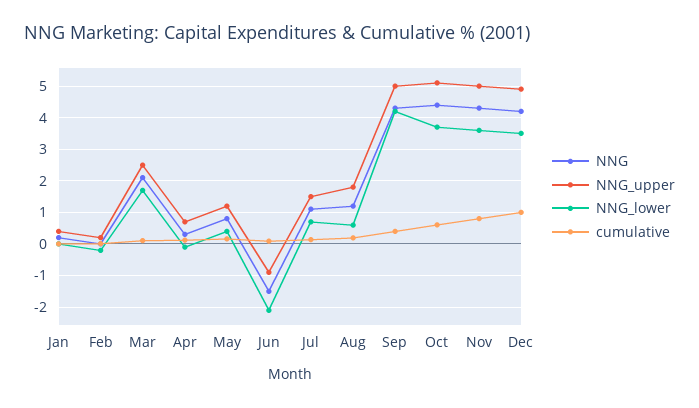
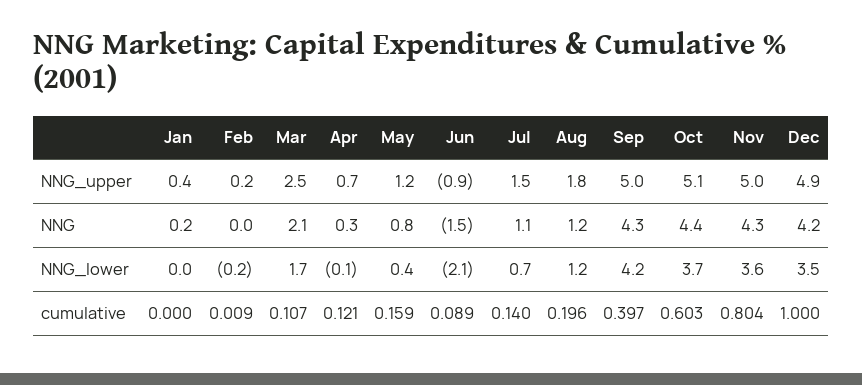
NNG_lower, Aug: 0.6 -> 1.2

